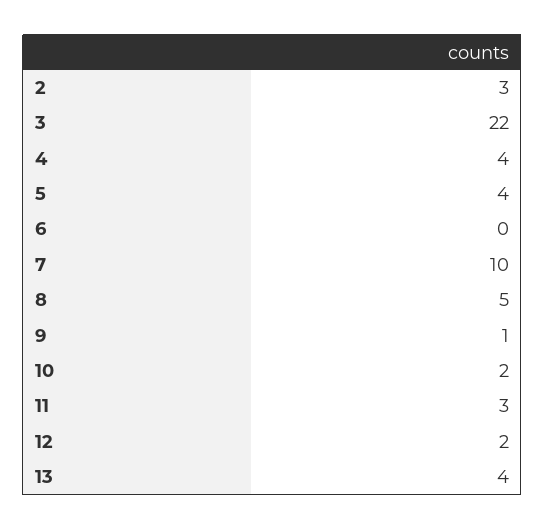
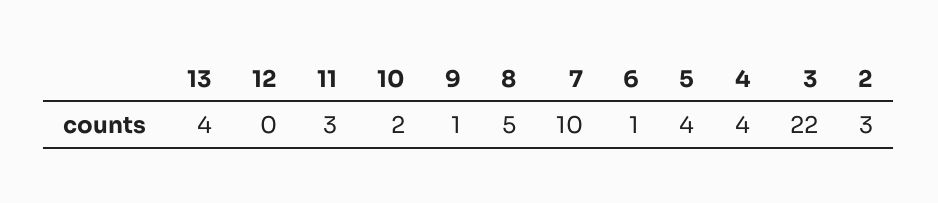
6: 0 -> 1
12: 2 -> 0

